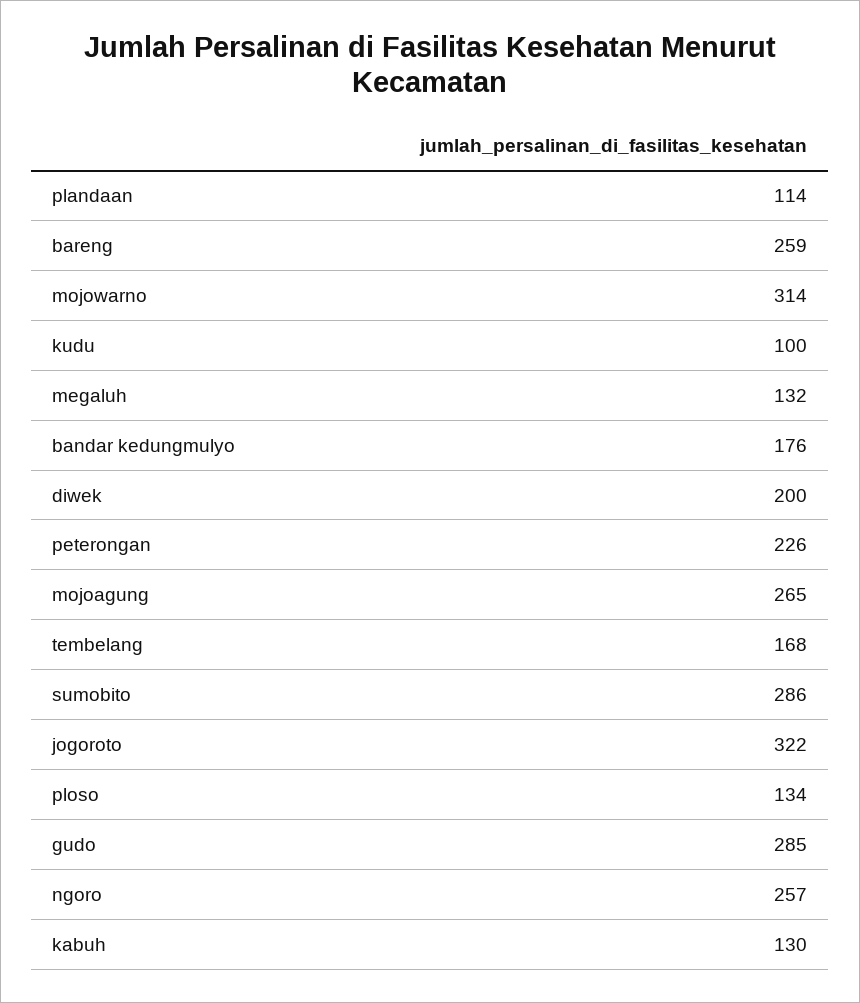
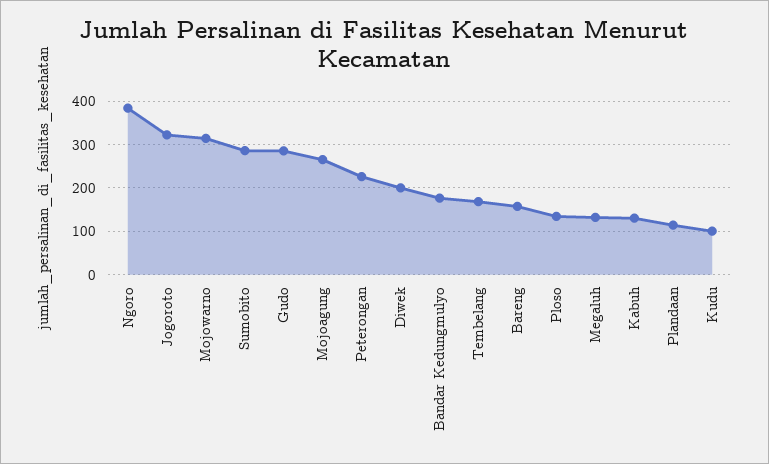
bareng: 259 -> 160
ngoro: 257 -> 380

